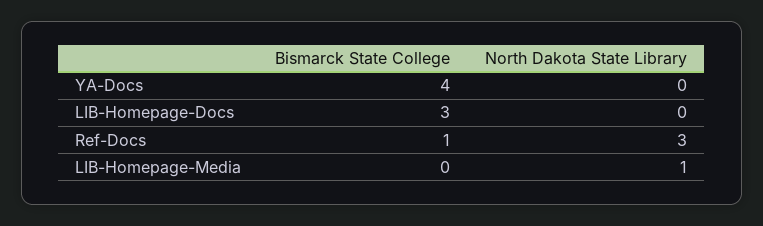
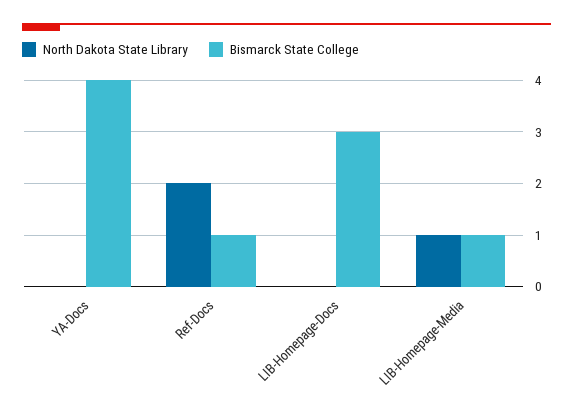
North Dakota State Library, Ref-Docs: 3 -> 2
Bismarck State College, LIB-Homepage-Media: 0 -> 1

